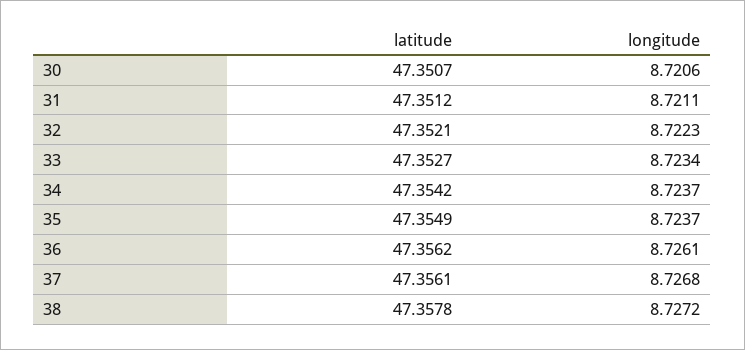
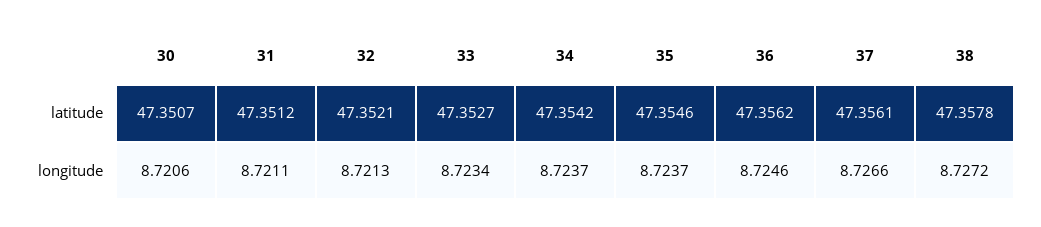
longitude, 32: 8.7223 -> 8.7213
latitude, 35: 47.3549 -> 47.3546
longitude, 36: 8.7261 -> 8.7246
longitude, 37: 8.7268 -> 8.7266

